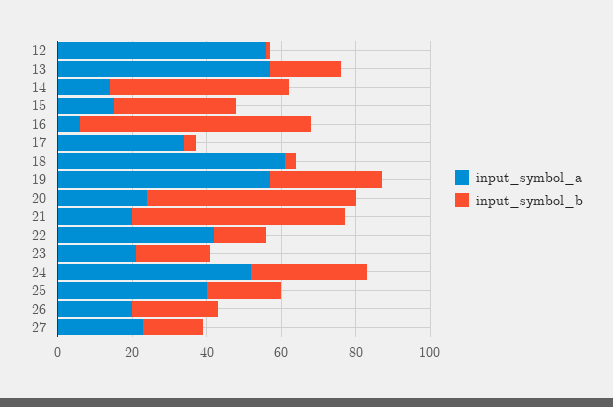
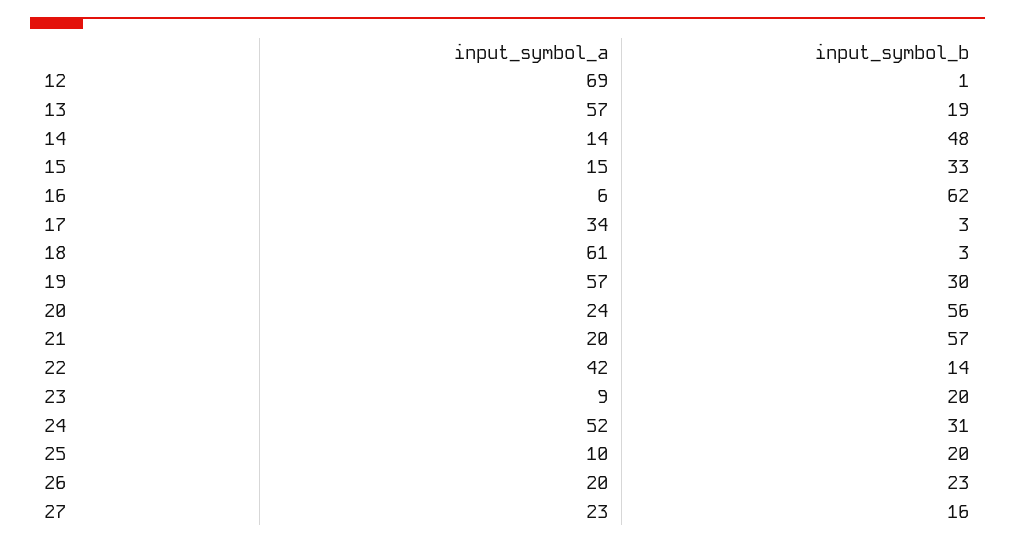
input_symbol_a, 12: 55 -> 69
input_symbol_a, 23: 20 -> 9
input_symbol_a, 25: 40 -> 10

